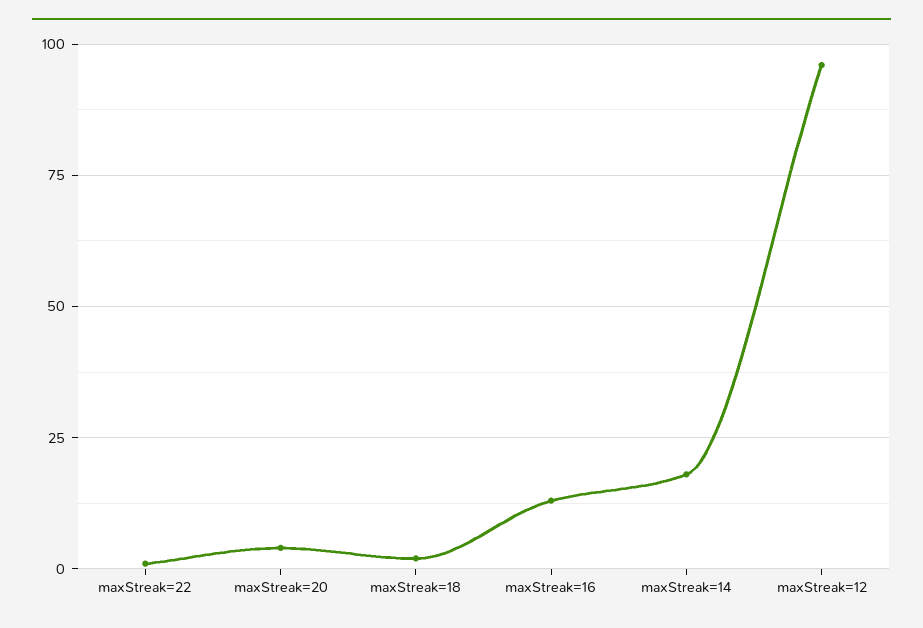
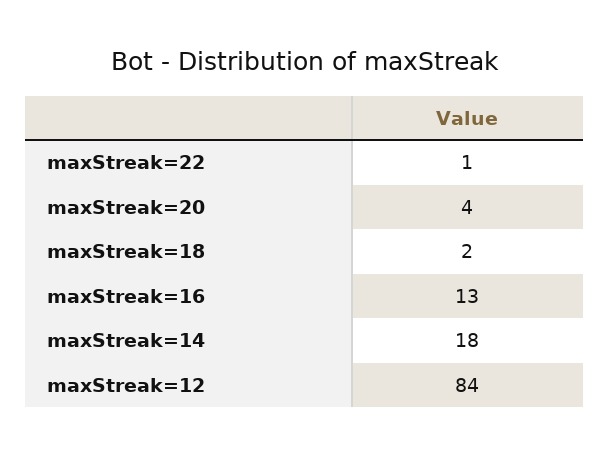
maxStreak=12: 95 -> 84

